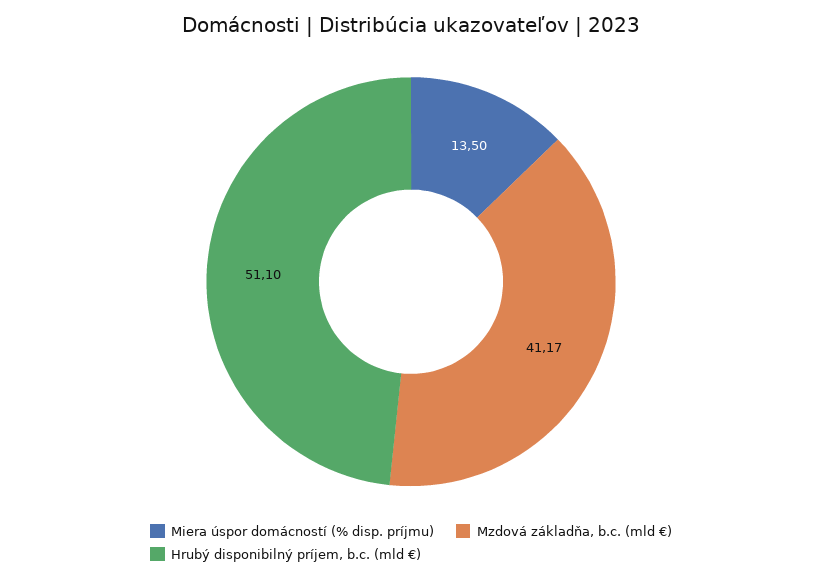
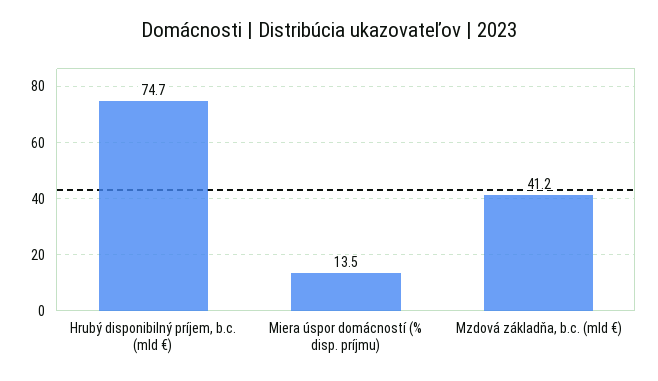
Hrubý disponibilný príjem, b.c. (mld €): 51.1 -> 74.7

